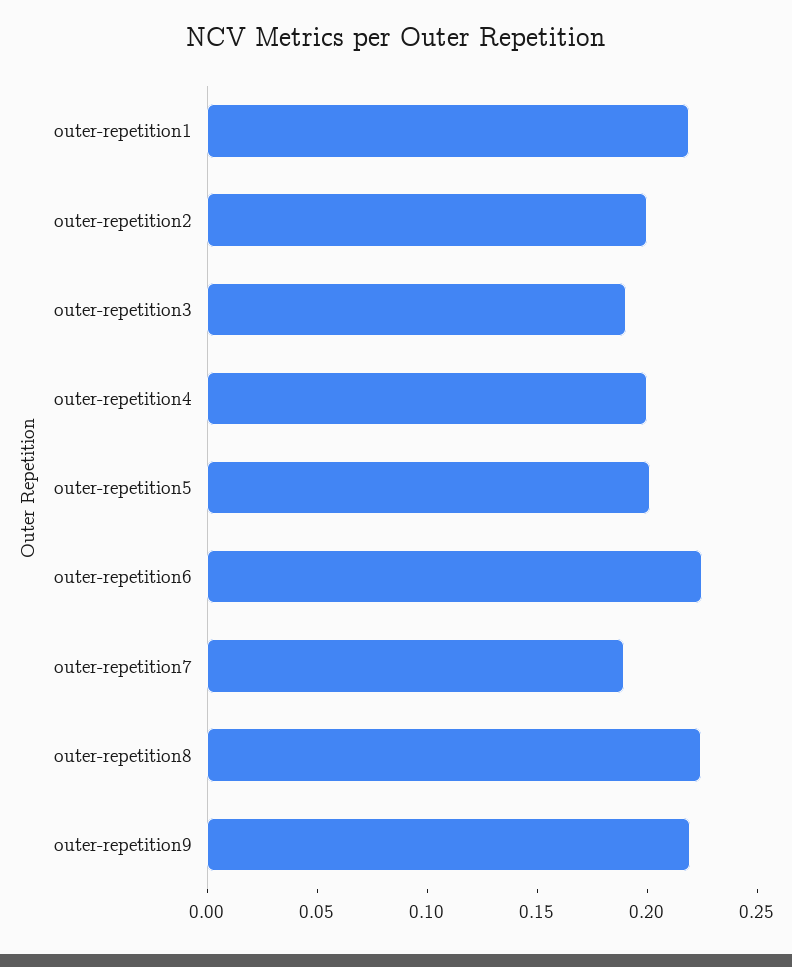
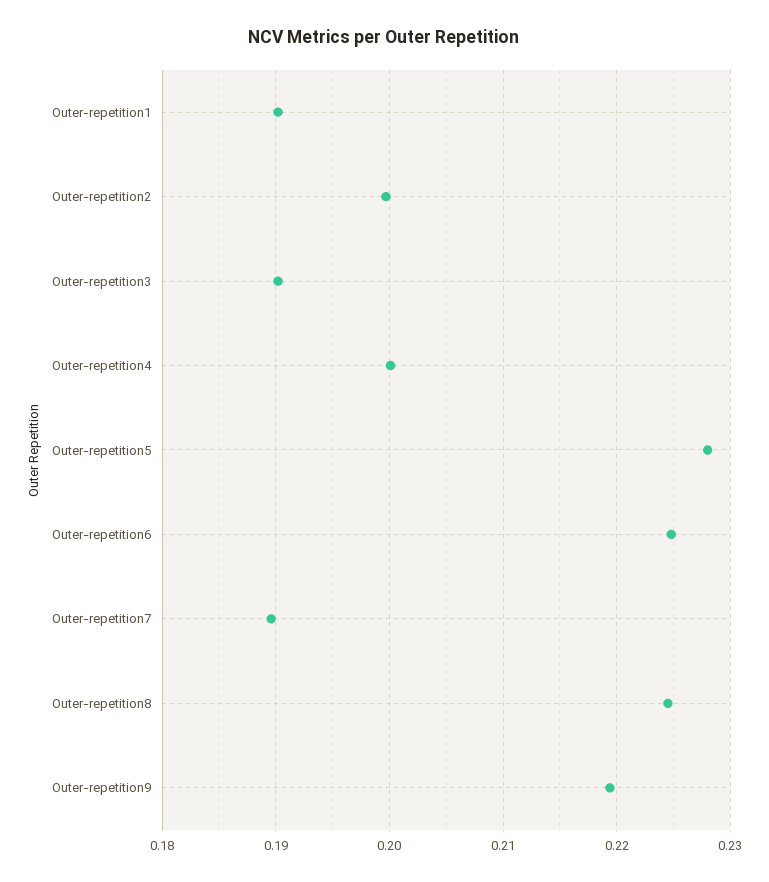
outer-repetition1: 0.22 -> 0.19
outer-repetition5: 0.2 -> 0.228

